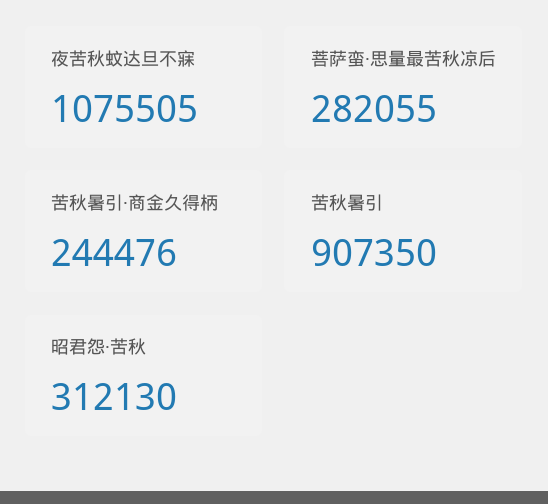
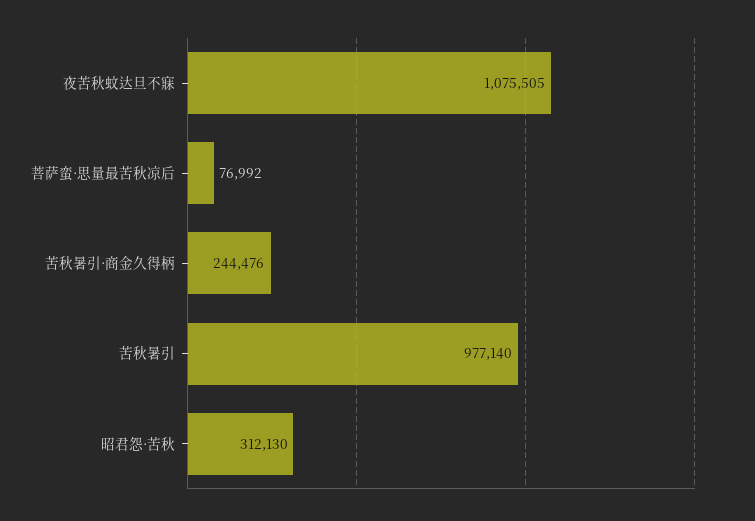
菩萨蛮·思量最苦秋凉后: 282055 -> 76992
苦秋暑引: 907350 -> 977140

